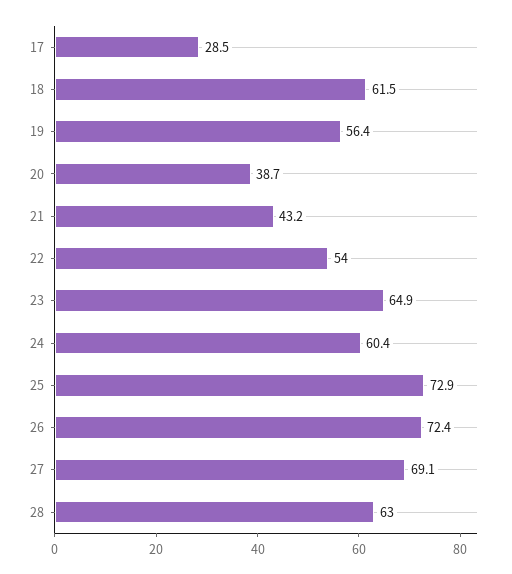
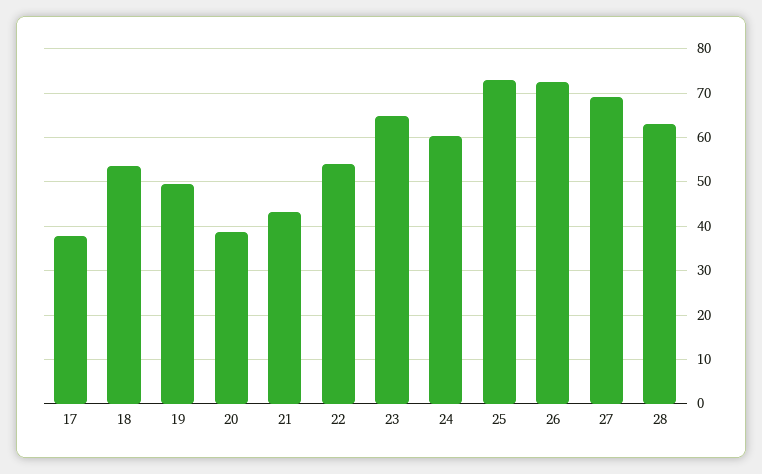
17: 28.5 -> 38
18: 61.5 -> 54
19: 56.4 -> 50

